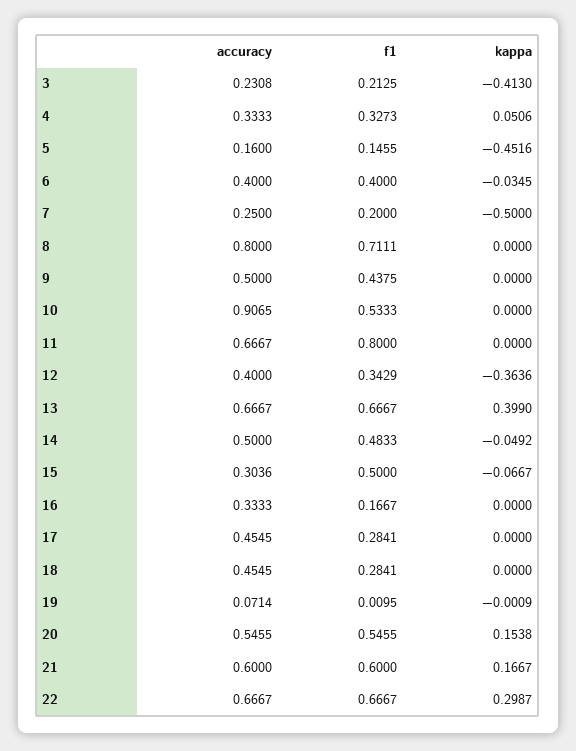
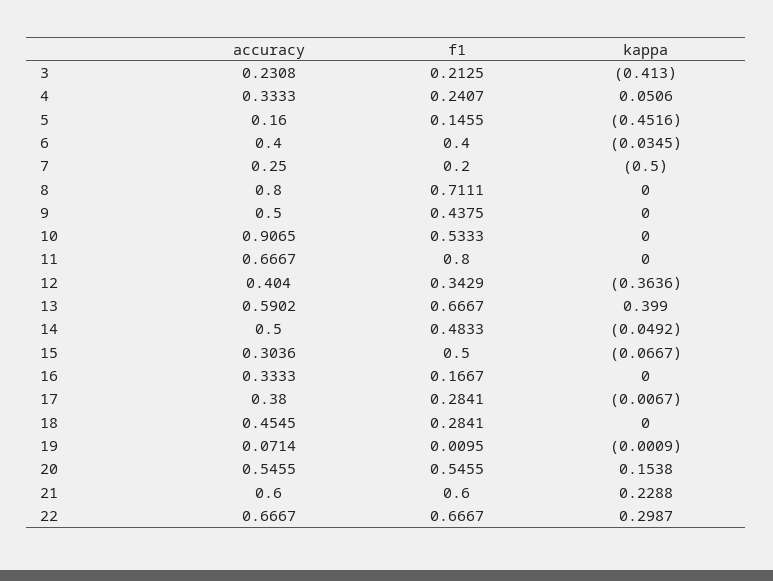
f1, 4: 0.3273 -> 0.2407
accuracy, 12: 0.4 -> 0.404
accuracy, 13: 0.6667 -> 0.5902
accuracy, 17: 0.4545 -> 0.38
kappa, 17: 0 -> -0.0067
kappa, 21: 0.1667 -> 0.2288

